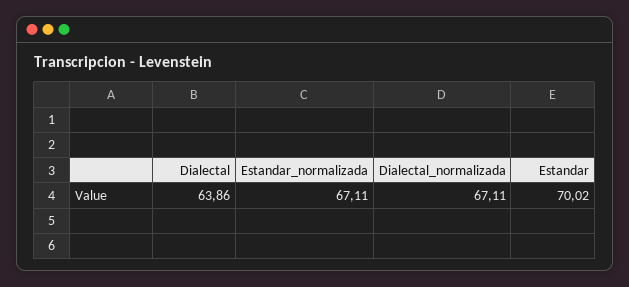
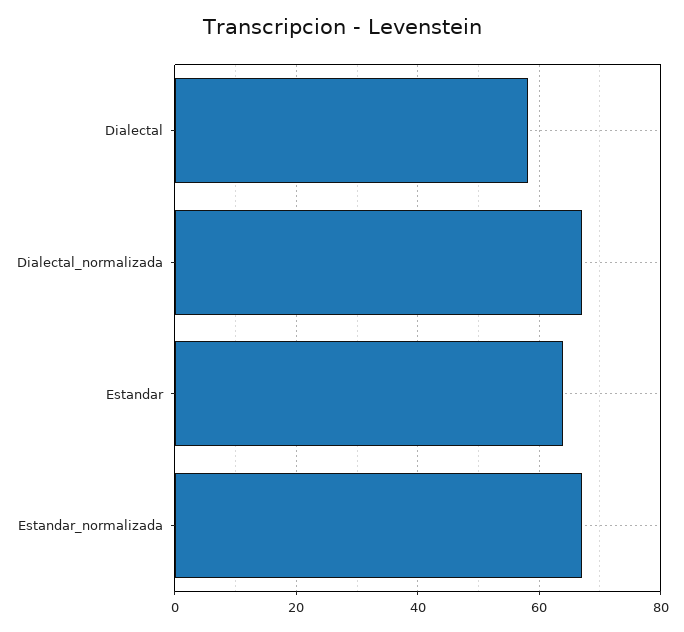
Dialectal: 63.86 -> 58
Estandar: 70.02 -> 64

